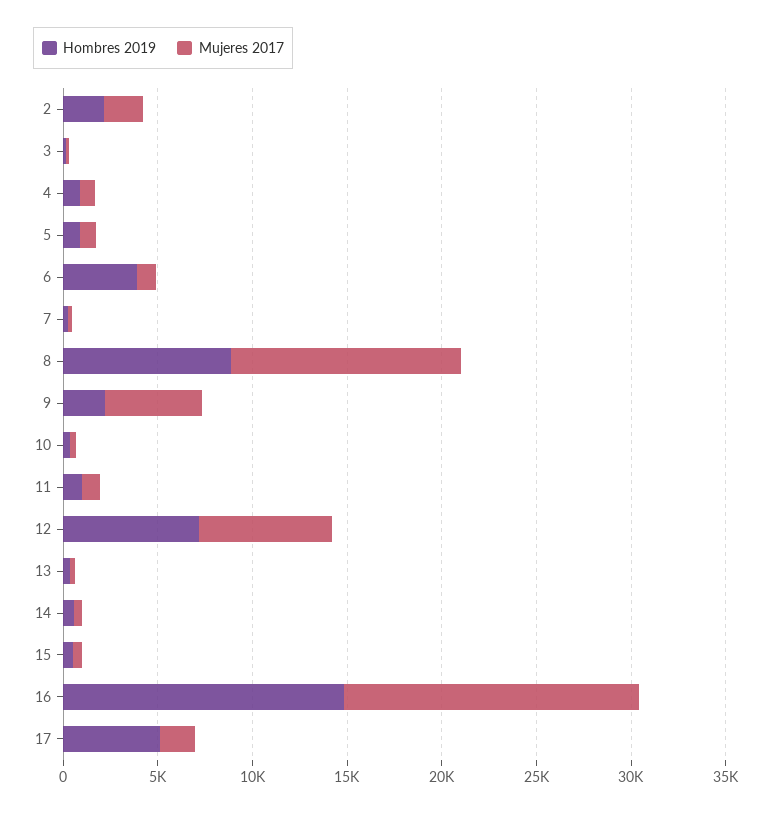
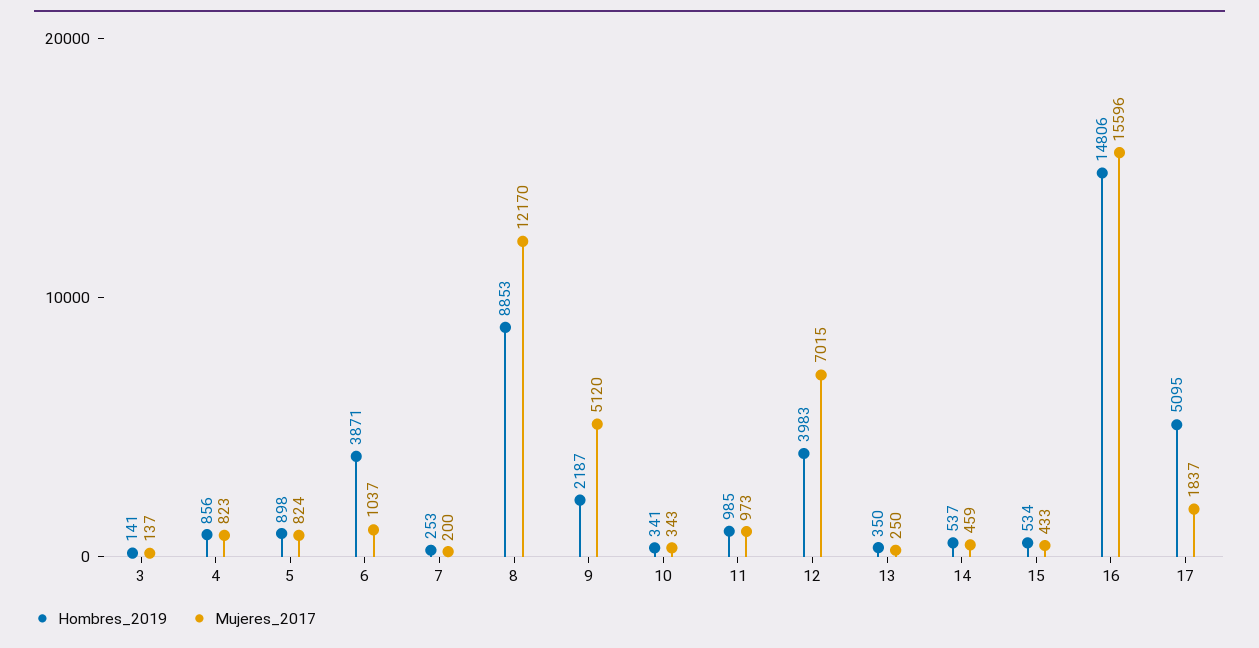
Hombres 2019, 2: 2000 -> none
Mujeres 2017, 2: 2000 -> none
Hombres 2019, 12: 7000 -> 3983

